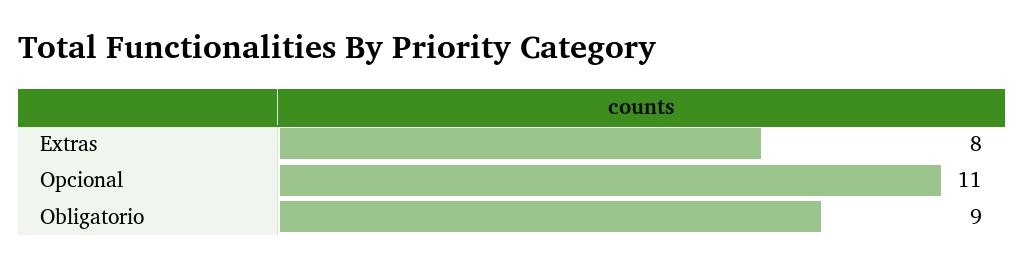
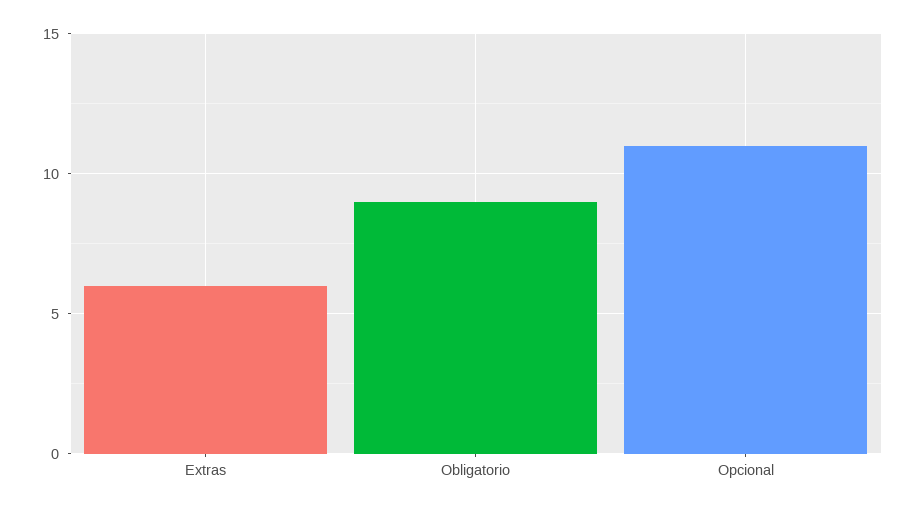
Extras: 8 -> 6

